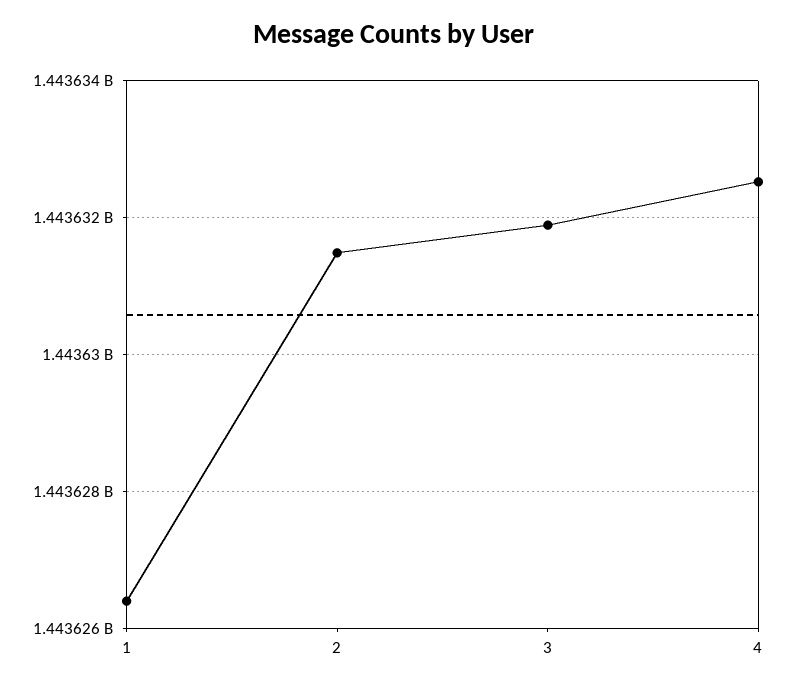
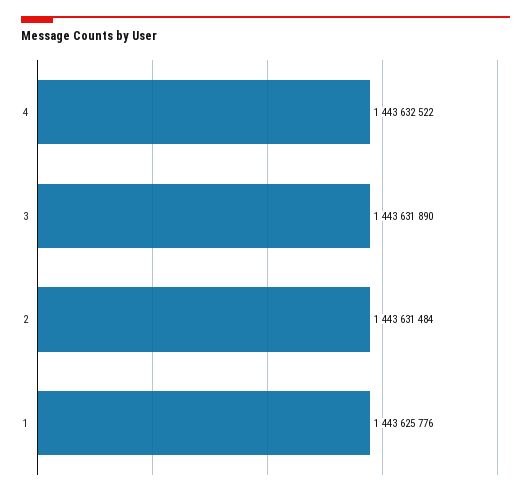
1: 1443626400 -> 1443625776

